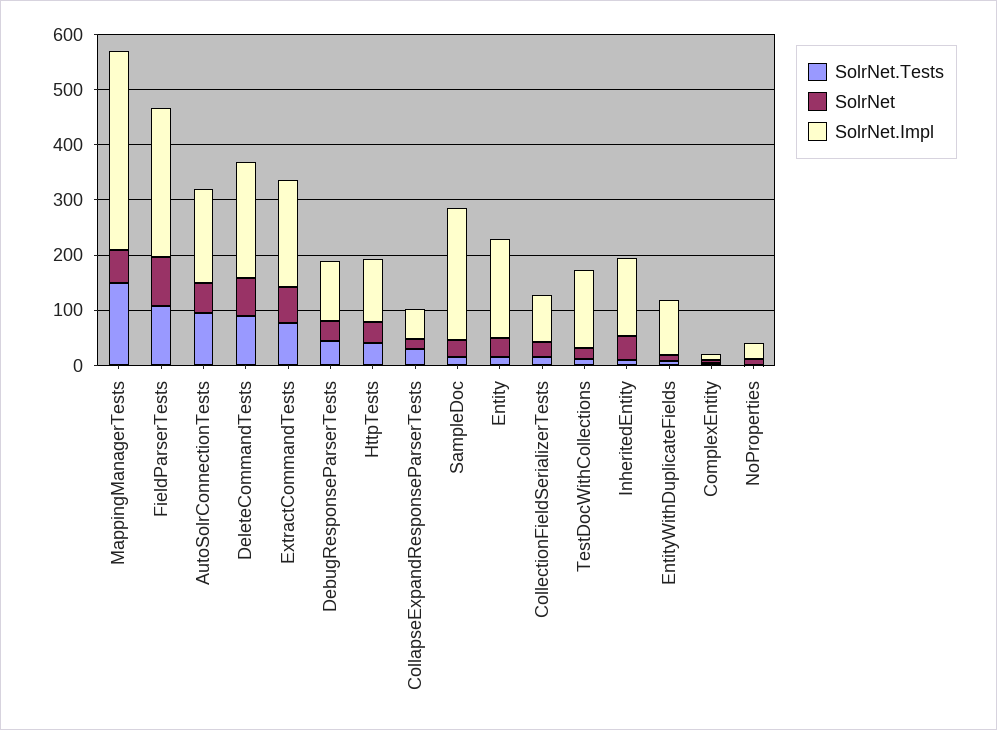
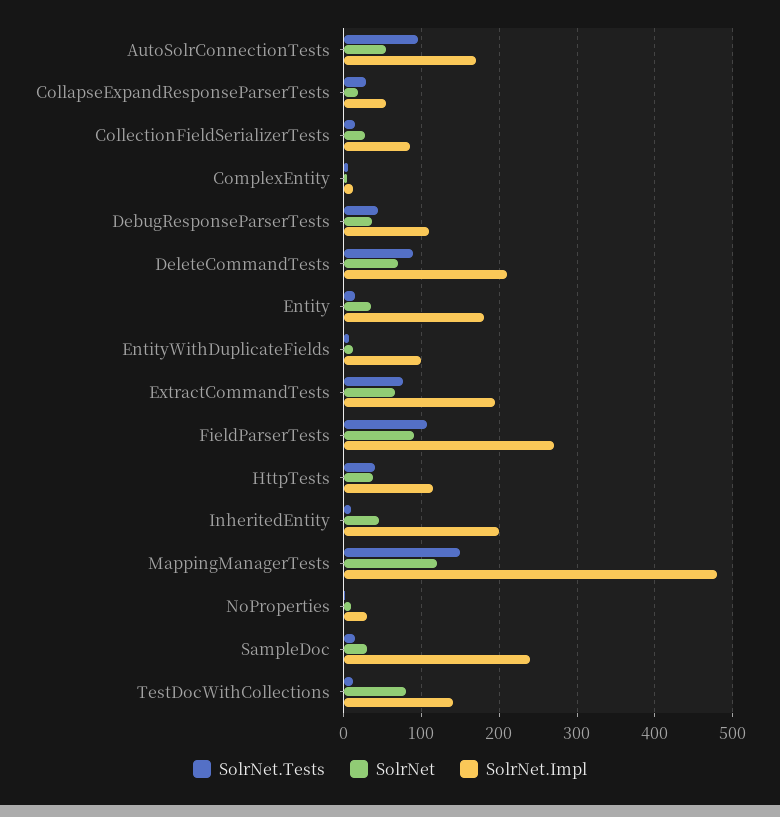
SolrNet, MappingManagerTests: 60 -> 120
SolrNet.Impl, MappingManagerTests: 360 -> 480
SolrNet, TestDocWithCollections: 20 -> 80
SolrNet.Impl, InheritedEntity: 140 -> 200

